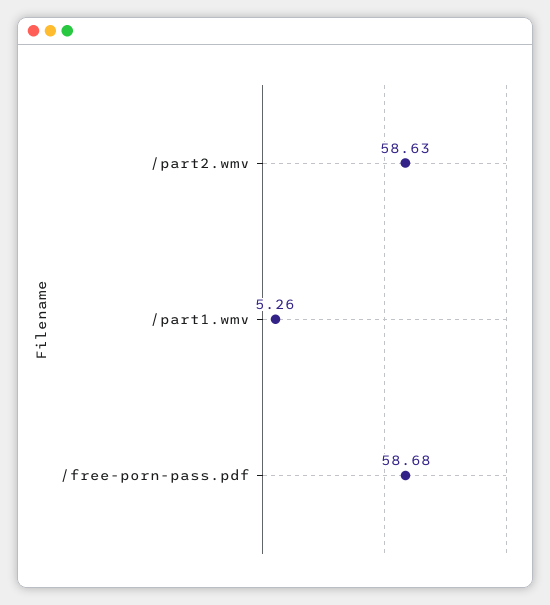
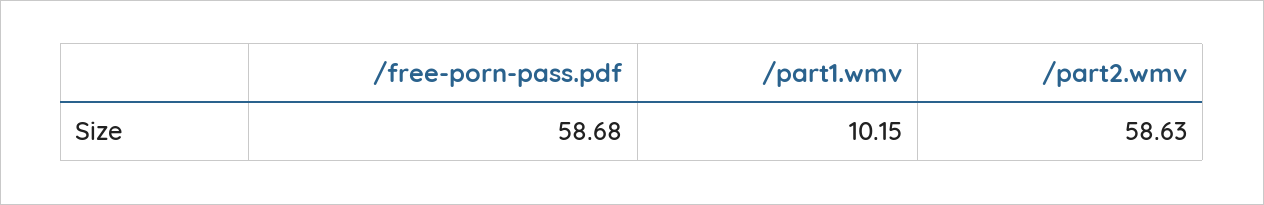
/part1.wmv: 5.26 -> 10.15

